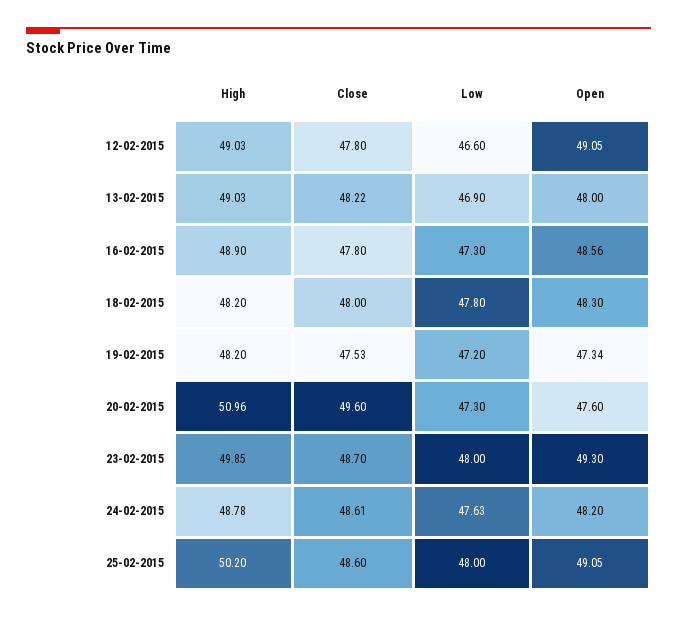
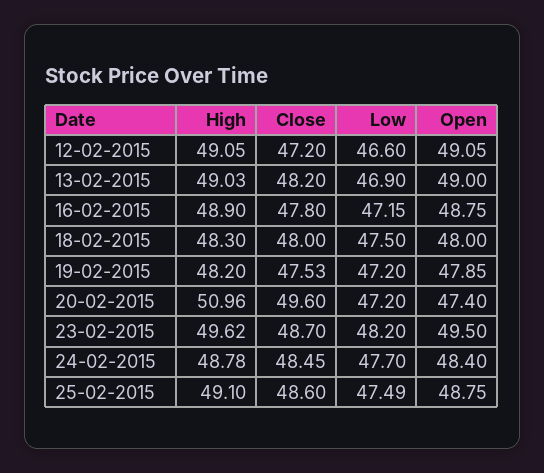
High, 12-02-2015: 49.03 -> 49.05
Close, 12-02-2015: 47.8 -> 47.2
Close, 13-02-2015: 48.22 -> 48.2
Open, 13-02-2015: 48 -> 49
Low, 16-02-2015: 47.3 -> 47.15
Open, 16-02-2015: 48.56 -> 48.75
High, 18-02-2015: 48.2 -> 48.3
Low, 18-02-2015: 47.8 -> 47.5
Open, 18-02-2015: 48.3 -> 48
Open, 19-02-2015: 47.34 -> 47.85
Low, 20-02-2015: 47.3 -> 47.2
Open, 20-02-2015: 47.6 -> 47.4
High, 23-02-2015: 49.85 -> 49.62
Low, 23-02-2015: 48 -> 48.2
Open, 23-02-2015: 49.3 -> 49.5
Close, 24-02-2015: 48.61 -> 48.45
Low, 24-02-2015: 47.63 -> 47.7
Open, 24-02-2015: 48.2 -> 48.4
High, 25-02-2015: 50.2 -> 49.1
Low, 25-02-2015: 48 -> 47.49
Open, 25-02-2015: 49.05 -> 48.75

